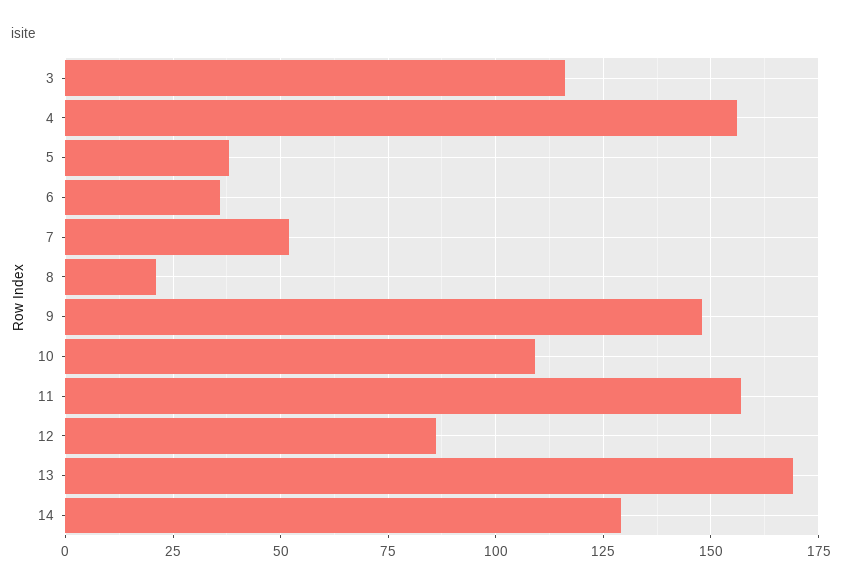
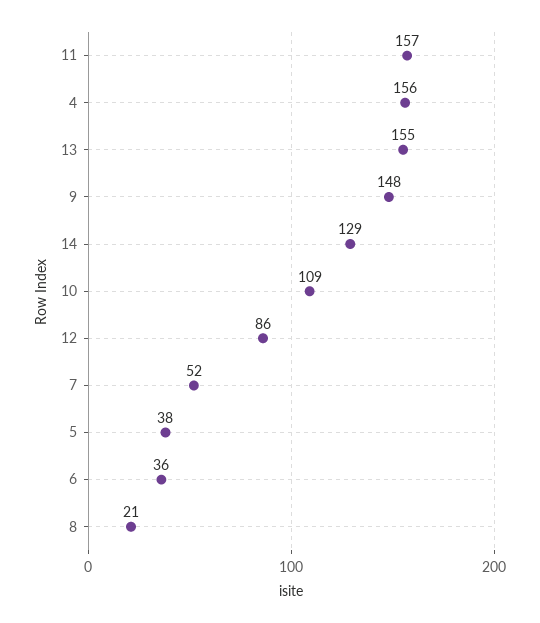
3: 115 -> none
13: 170 -> 155

